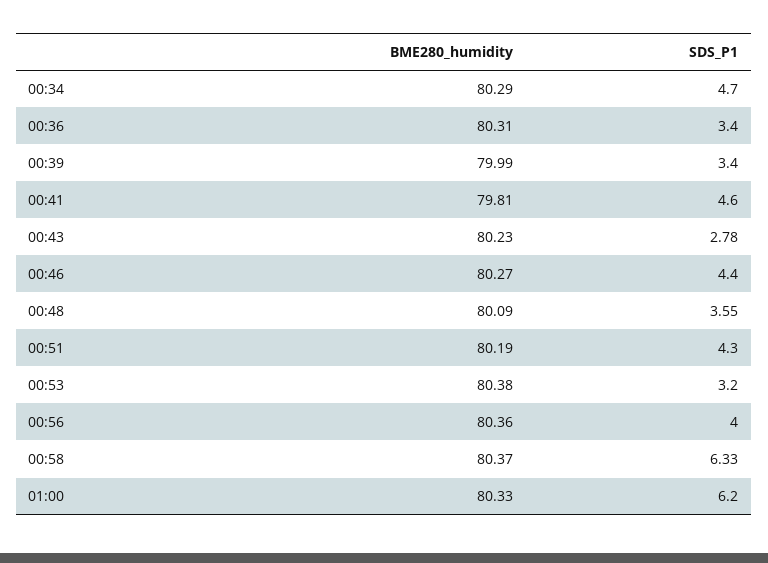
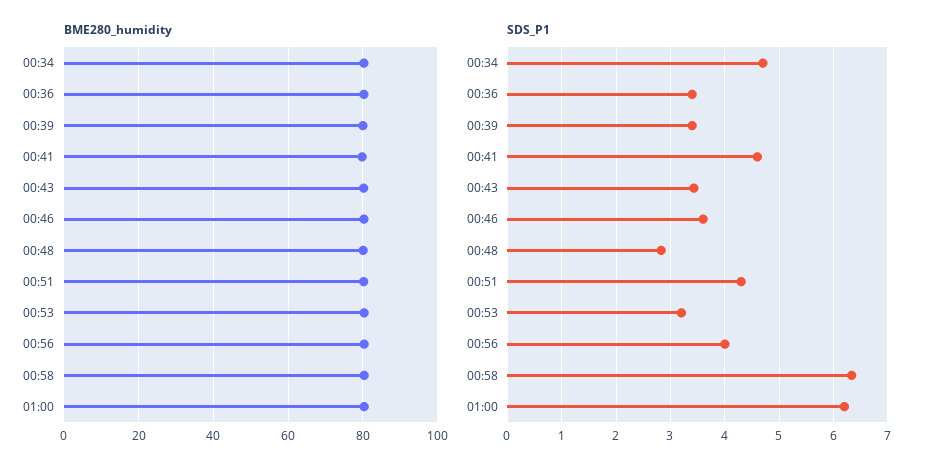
SDS_P1, 00:43: 2.78 -> 3.4
SDS_P1, 00:46: 4.4 -> 3.6
SDS_P1, 00:48: 3.55 -> 2.8

